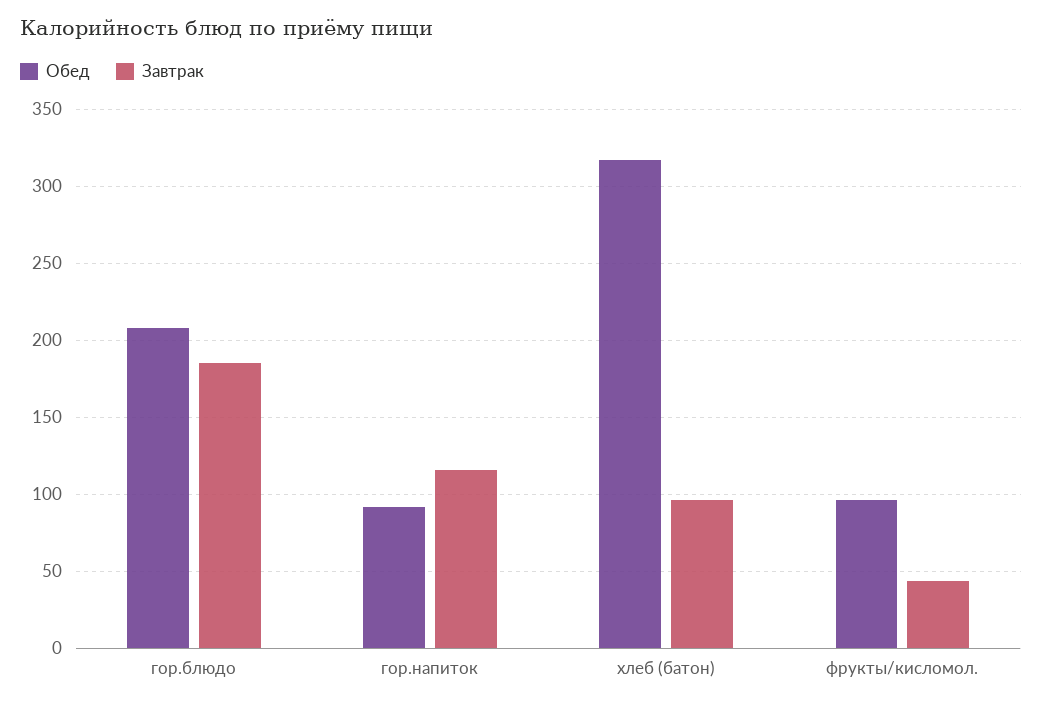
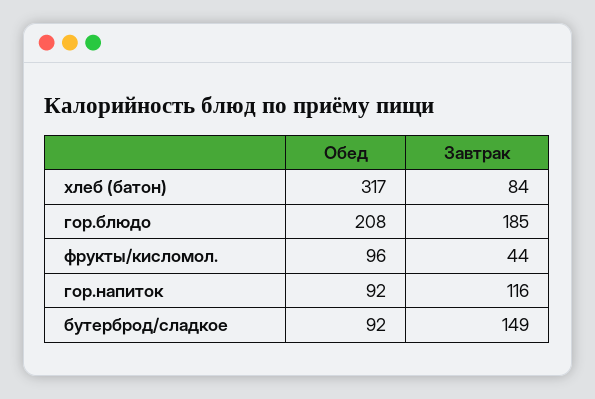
Завтрак, хлеб (батон): 95 -> 84
Обед, бутерброд/сладкое: none -> 92
Завтрак, бутерброд/сладкое: none -> 149

